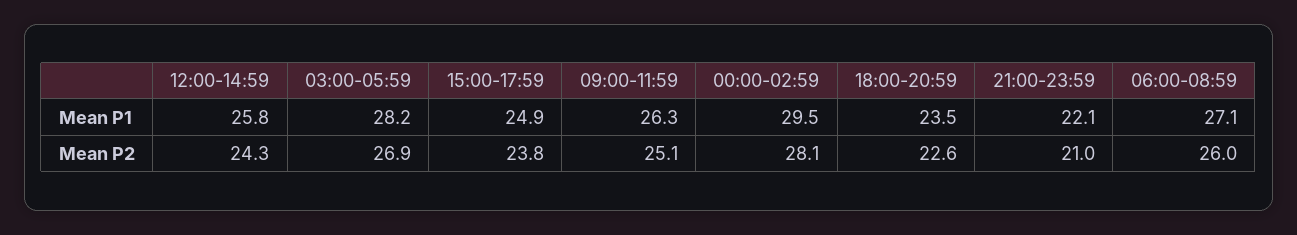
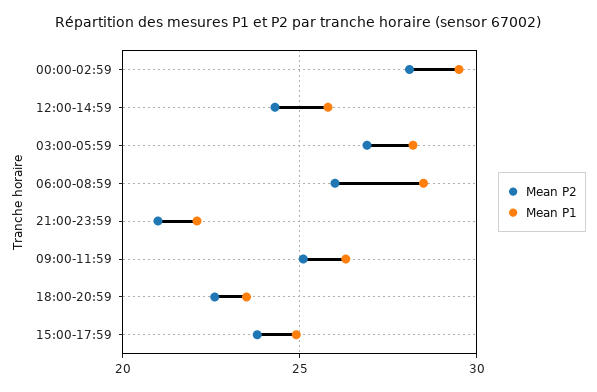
Mean P1, 06:00-08:59: 27.1 -> 28.5

